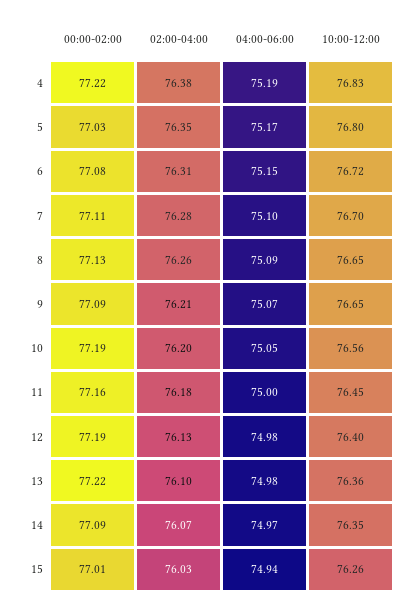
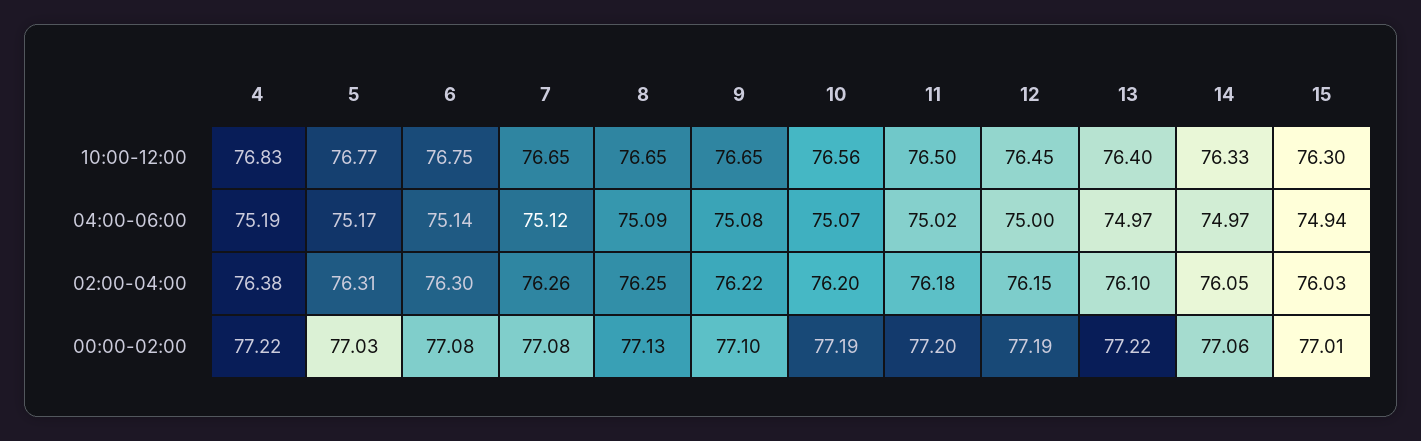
02:00-04:00, 5: 76.35 -> 76.31
10:00-12:00, 5: 76.8 -> 76.77
02:00-04:00, 6: 76.31 -> 76.3
04:00-06:00, 6: 75.15 -> 75.14
10:00-12:00, 6: 76.72 -> 76.75
00:00-02:00, 7: 77.11 -> 77.08
02:00-04:00, 7: 76.28 -> 76.26
04:00-06:00, 7: 75.1 -> 75.12
10:00-12:00, 7: 76.7 -> 76.65
02:00-04:00, 8: 76.26 -> 76.25
00:00-02:00, 9: 77.09 -> 77.1
02:00-04:00, 9: 76.21 -> 76.22
04:00-06:00, 9: 75.07 -> 75.08
04:00-06:00, 10: 75.05 -> 75.07
00:00-02:00, 11: 77.16 -> 77.2
04:00-06:00, 11: 75 -> 75.02
10:00-12:00, 11: 76.45 -> 76.5
02:00-04:00, 12: 76.13 -> 76.15
04:00-06:00, 12: 74.98 -> 75
10:00-12:00, 12: 76.4 -> 76.45
04:00-06:00, 13: 74.98 -> 74.97
10:00-12:00, 13: 76.36 -> 76.4
00:00-02:00, 14: 77.09 -> 77.06
02:00-04:00, 14: 76.07 -> 76.05
10:00-12:00, 14: 76.35 -> 76.33
10:00-12:00, 15: 76.26 -> 76.3

